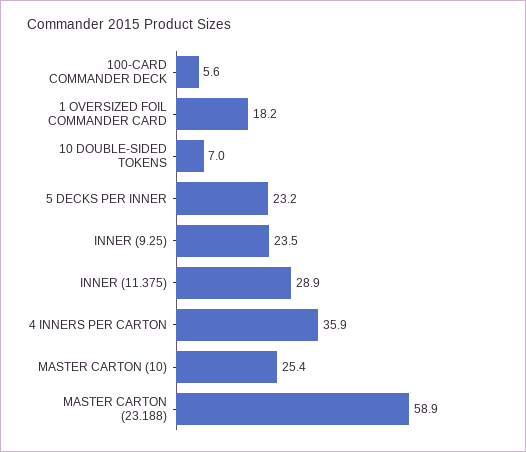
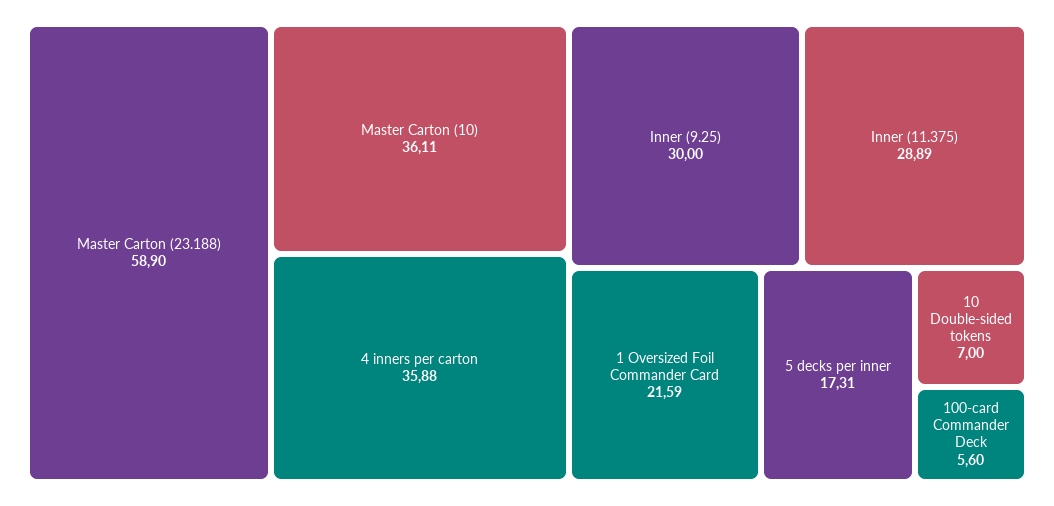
1 OVERSIZED FOIL COMMANDER CARD: 18.2 -> 21.59
5 DECKS PER INNER: 23.2 -> 17.31
INNER (9.25): 23.5 -> 30
MASTER CARTON (10): 25.4 -> 36.11

